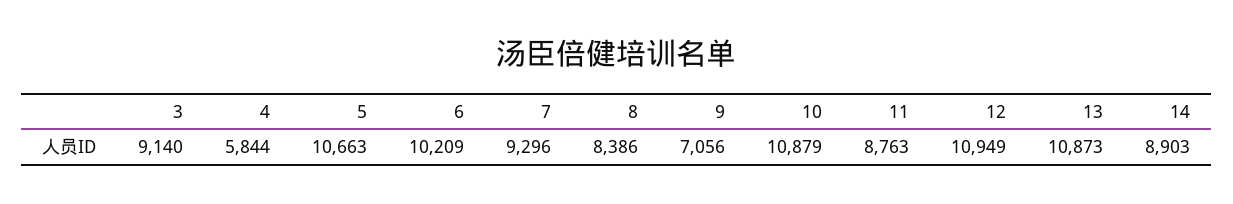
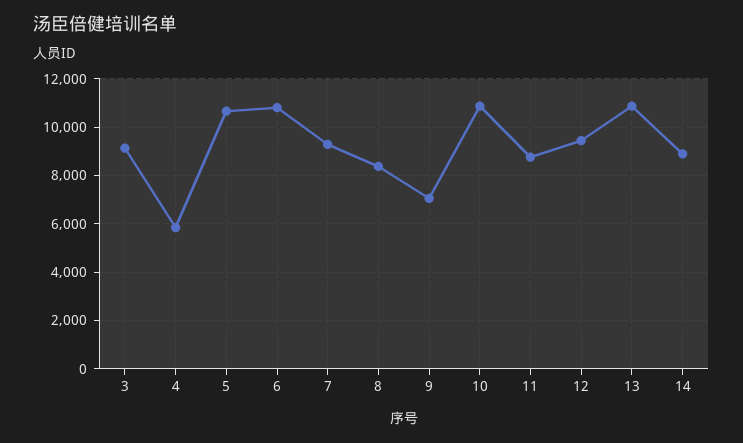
6: 10209 -> 10750
12: 10949 -> 9500

